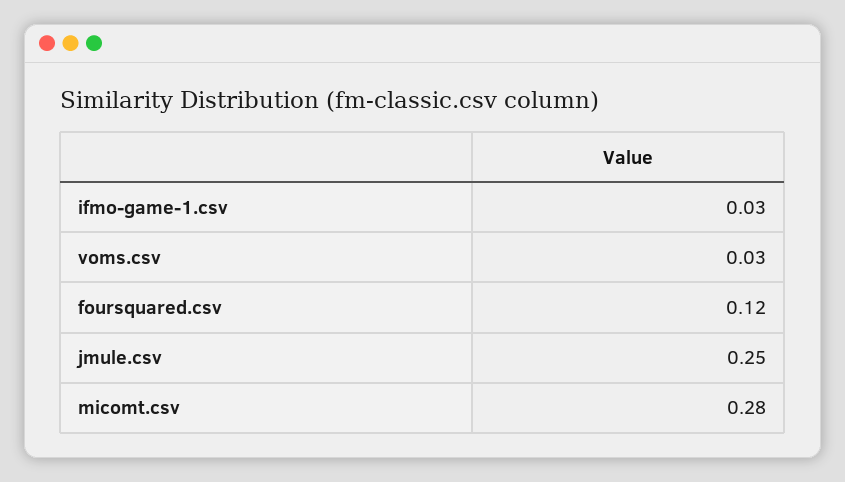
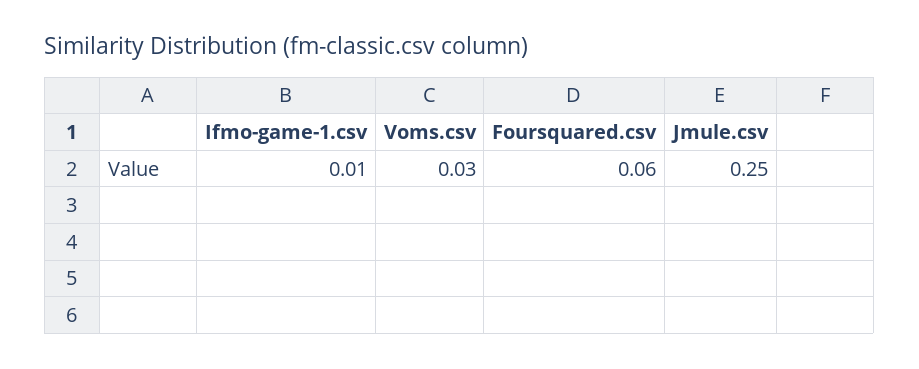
ifmo-game-1.csv: 0.03 -> 0.01
foursquared.csv: 0.12 -> 0.06
micomt.csv: 0.28 -> none

